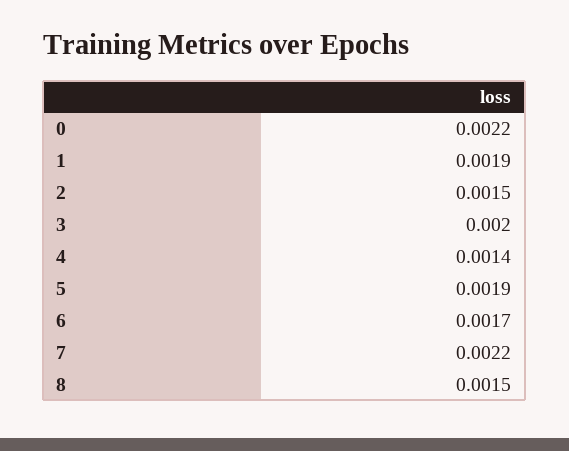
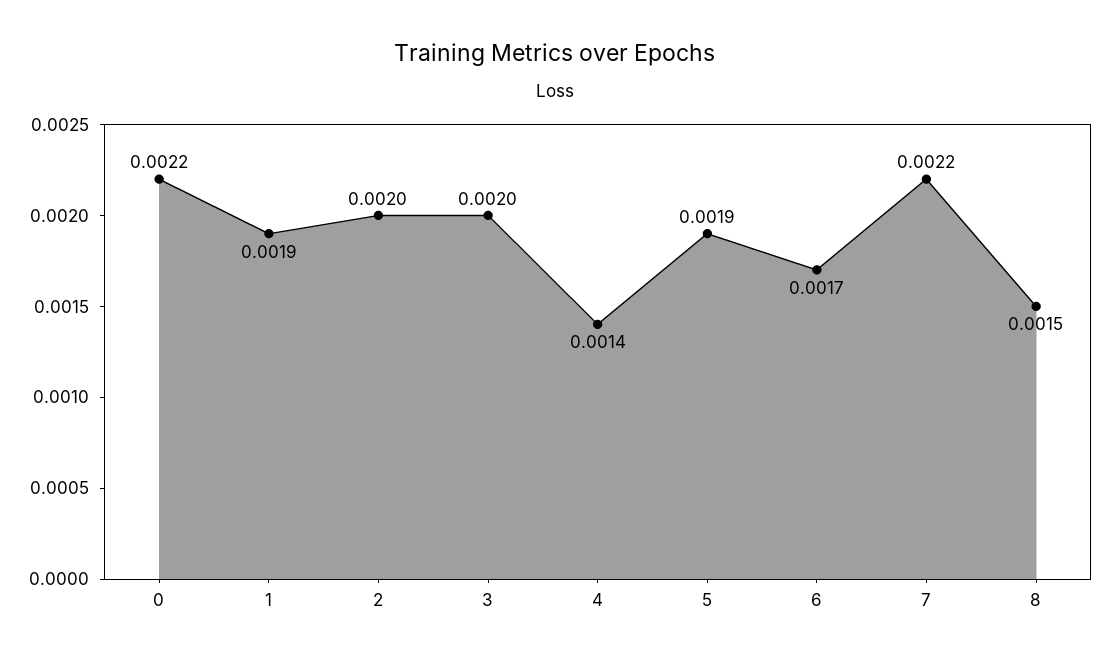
2: 0.0015 -> 0.002

